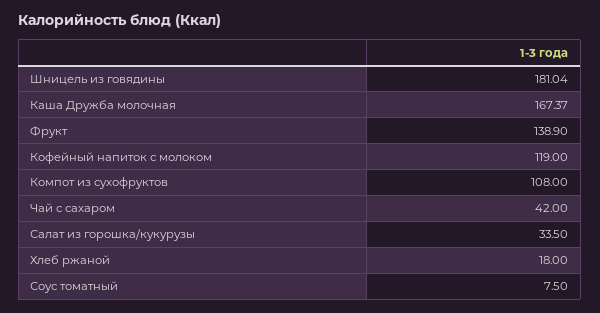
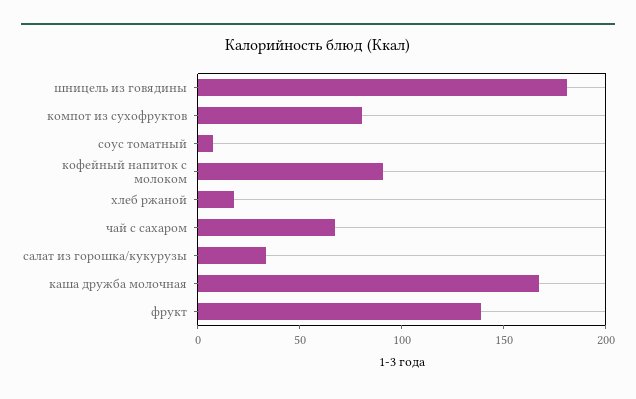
Кофейный напиток с молоком: 119 -> 90
Компот из сухофруктов: 108 -> 80
Чай с сахаром: 42 -> 70

